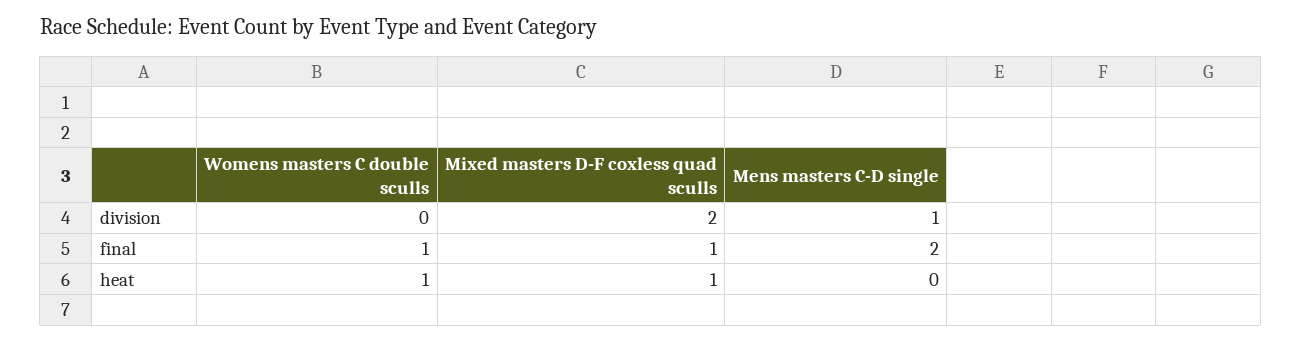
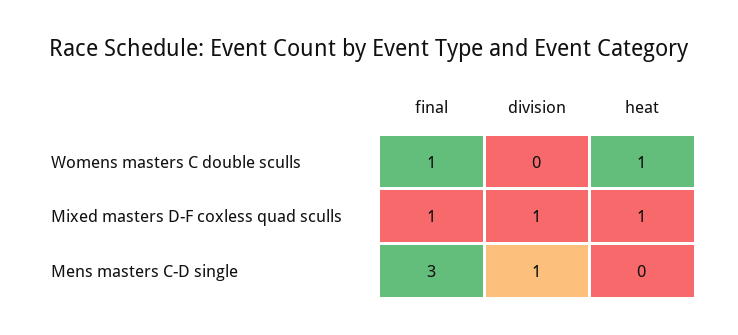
Mixed masters D-F coxless quad sculls, division: 2 -> 1
Mens masters C-D single, final: 2 -> 3

